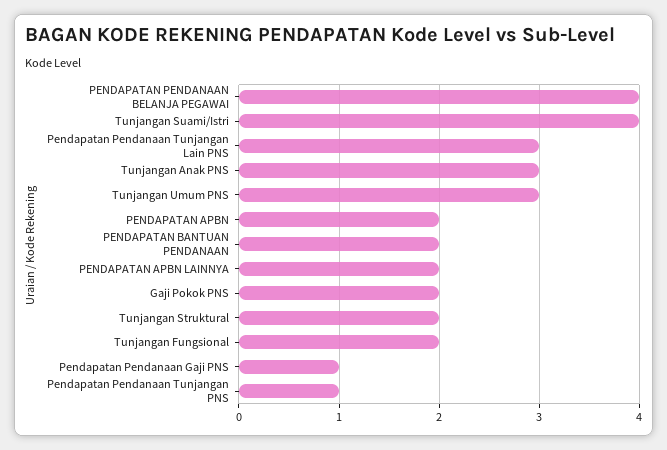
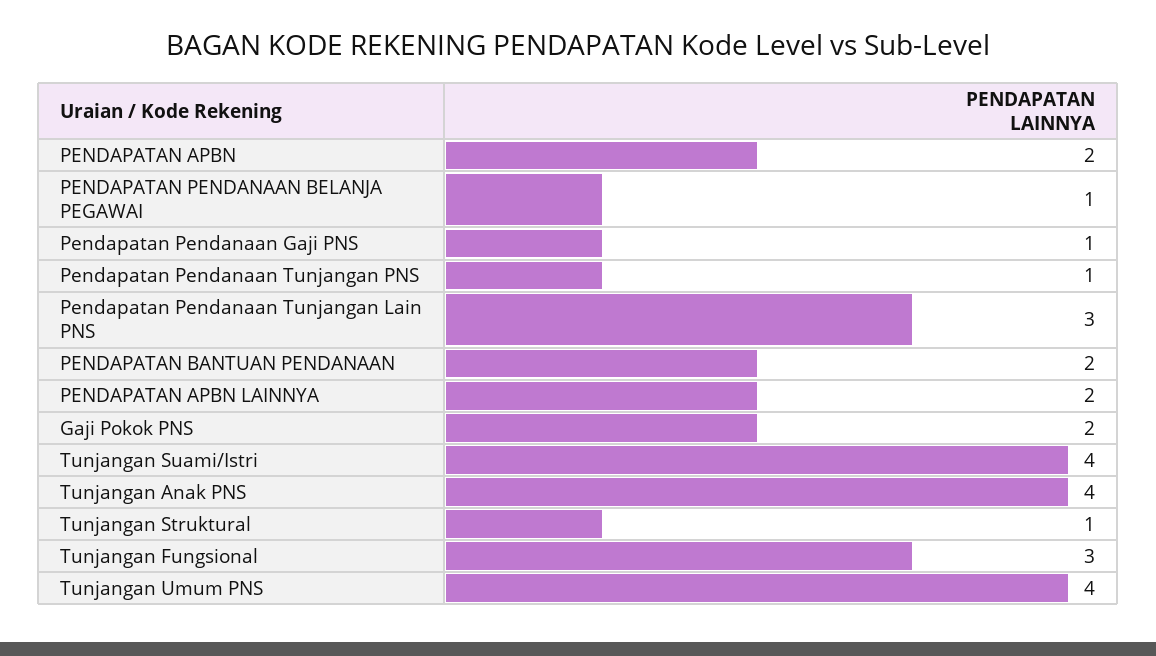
PENDAPATAN PENDANAAN BELANJA PEGAWAI: 4 -> 1
Tunjangan Anak PNS: 3 -> 4
Tunjangan Umum PNS: 3 -> 4
Tunjangan Struktural: 2 -> 1
Tunjangan Fungsional: 2 -> 3

